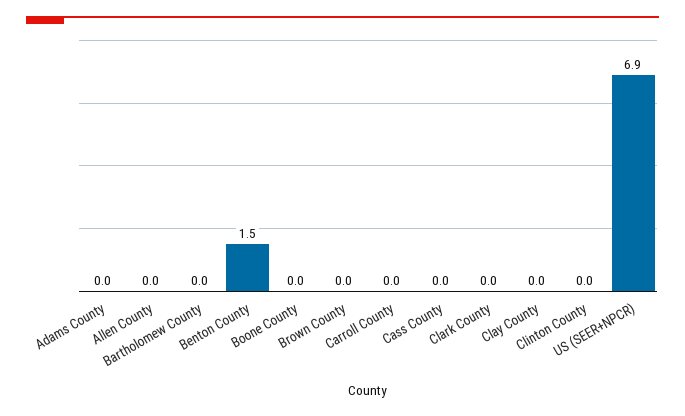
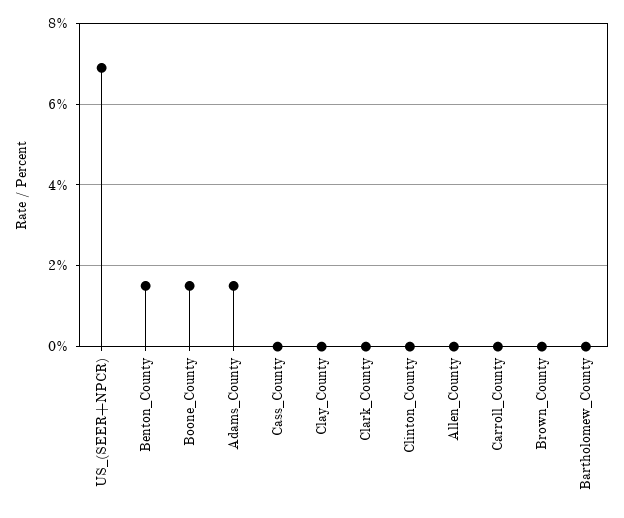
Adams County: 0 -> 1.5
Boone County: 0 -> 1.5

